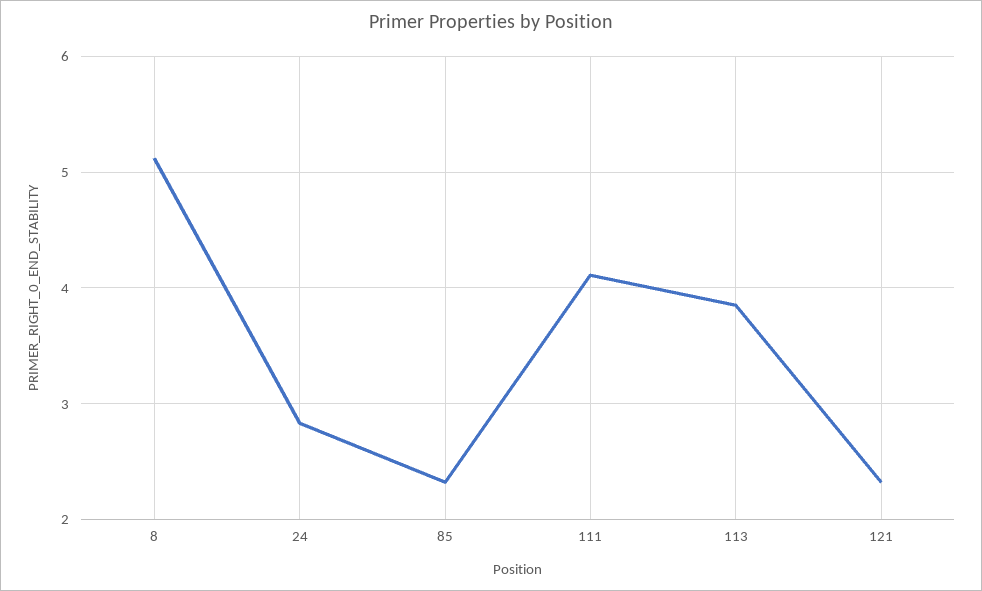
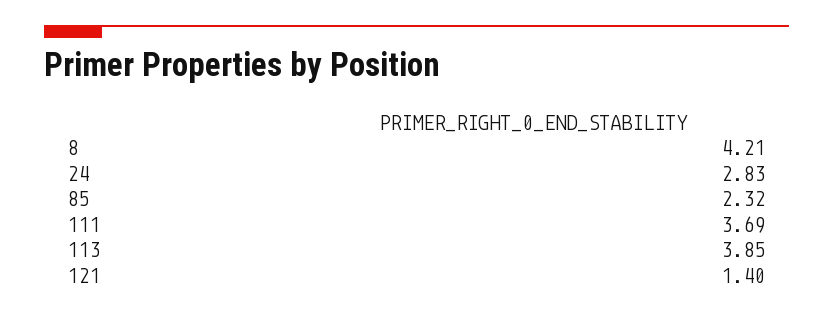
8: 5.1 -> 4.21
111: 4.1 -> 3.69
121: 2.3 -> 1.4

